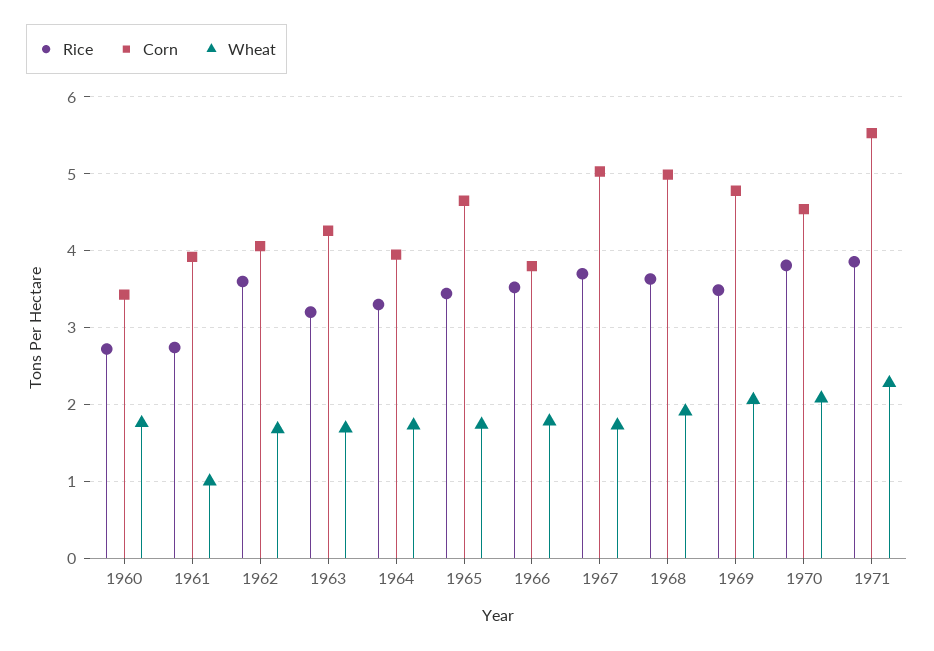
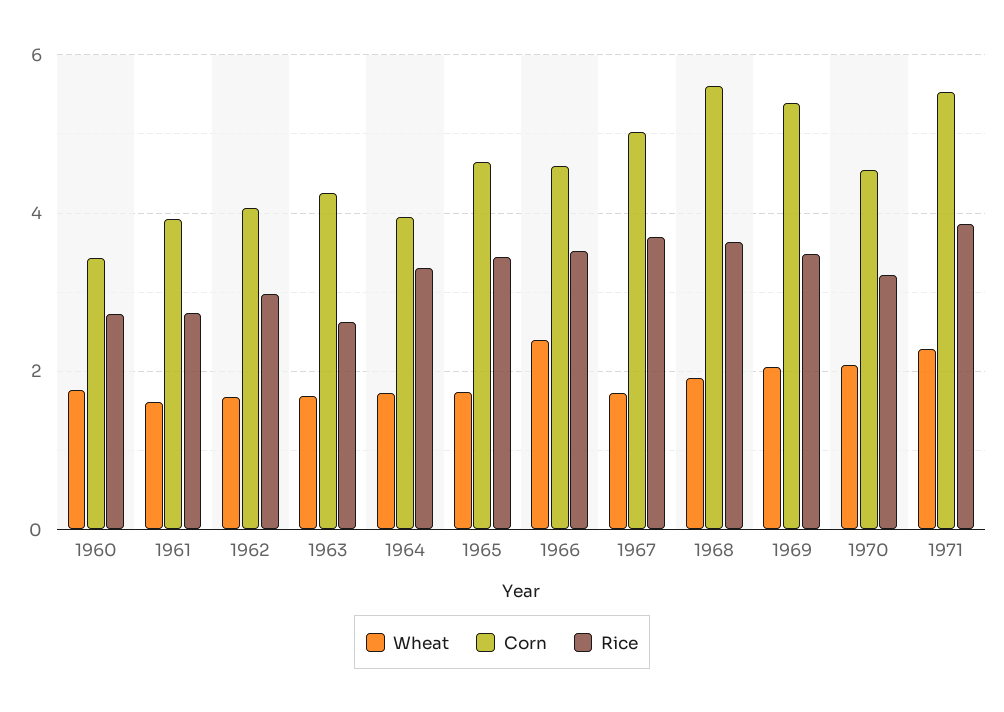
Wheat, 1961: 1 -> 1.6
Rice, 1962: 3.6 -> 3
Rice, 1963: 3.2 -> 2.6
Corn, 1966: 3.8 -> 4.6
Wheat, 1966: 1.8 -> 2.4
Corn, 1968: 5 -> 5.6
Corn, 1969: 4.8 -> 5.4
Rice, 1970: 3.8 -> 3.2

